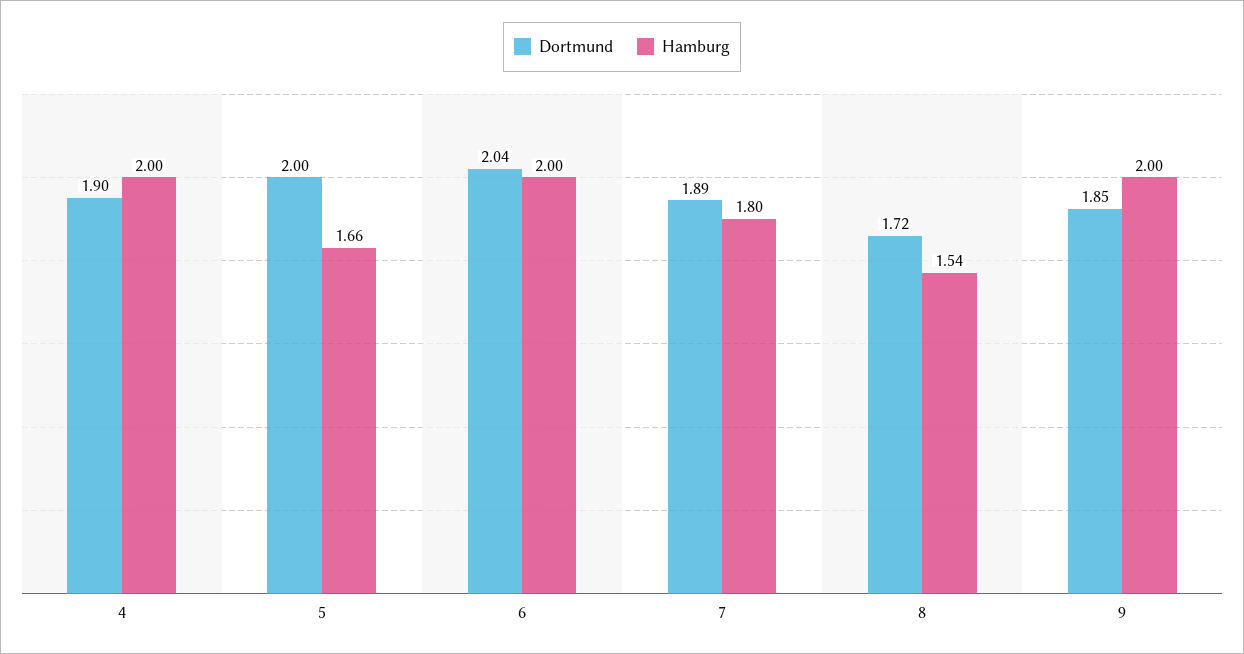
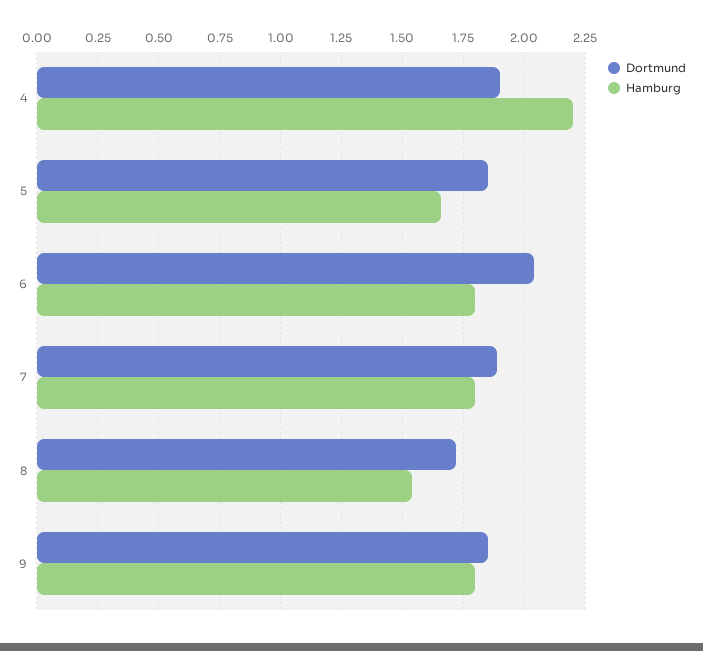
Hamburg, 4: 2 -> 2.2
Dortmund, 5: 2 -> 1.85
Hamburg, 6: 2 -> 1.8
Hamburg, 9: 2 -> 1.8

